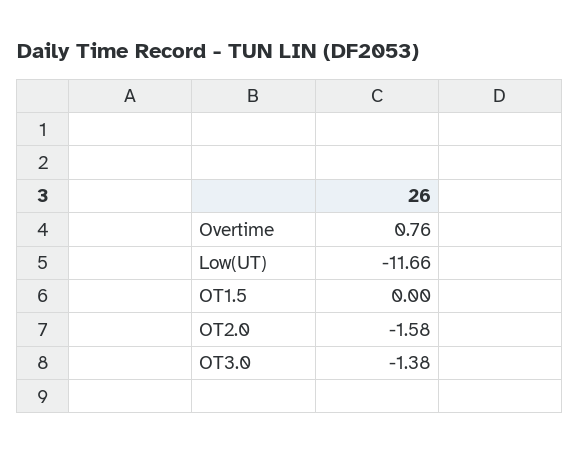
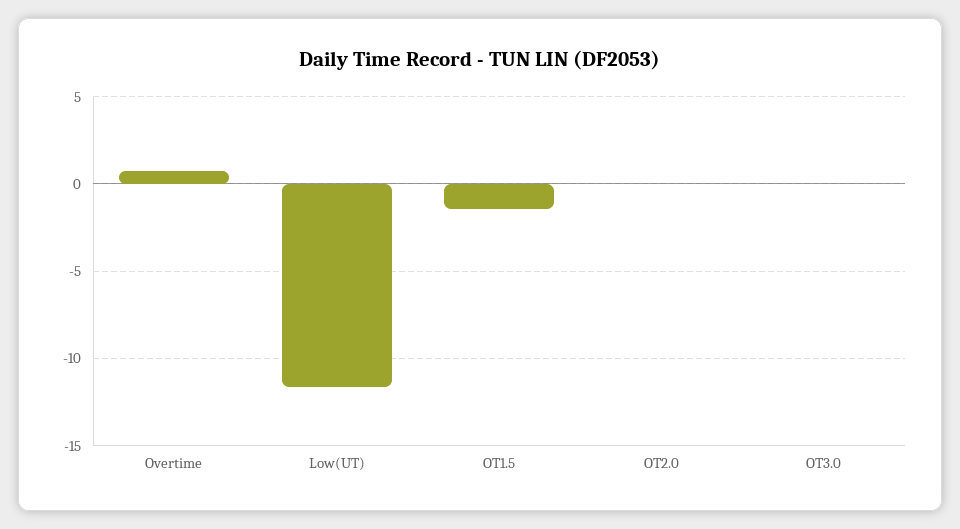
OT1.5: 0 -> -1.5
OT2.0: -1.58 -> 0
OT3.0: -1.38 -> 0

